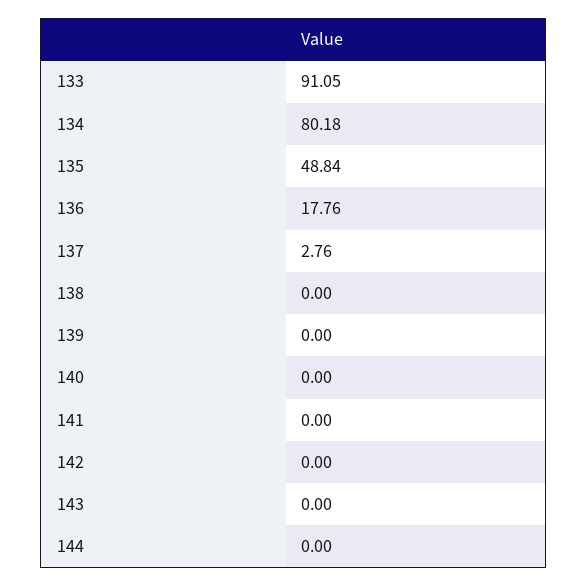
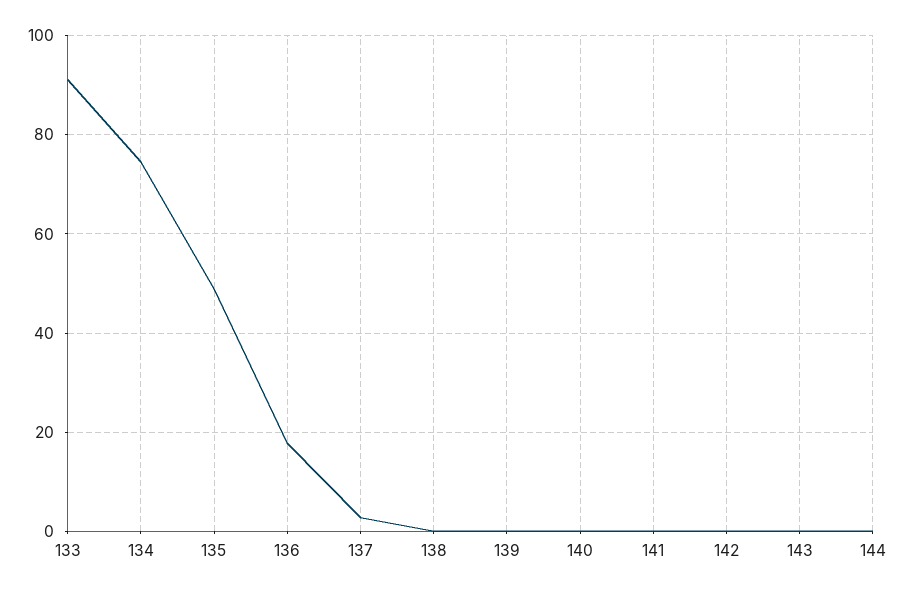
134: 80.18 -> 74

